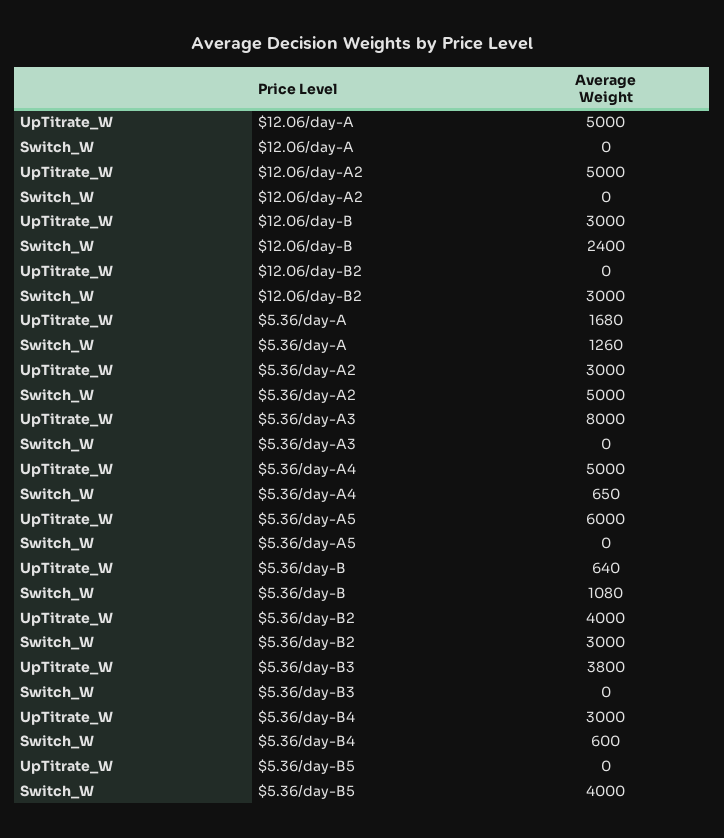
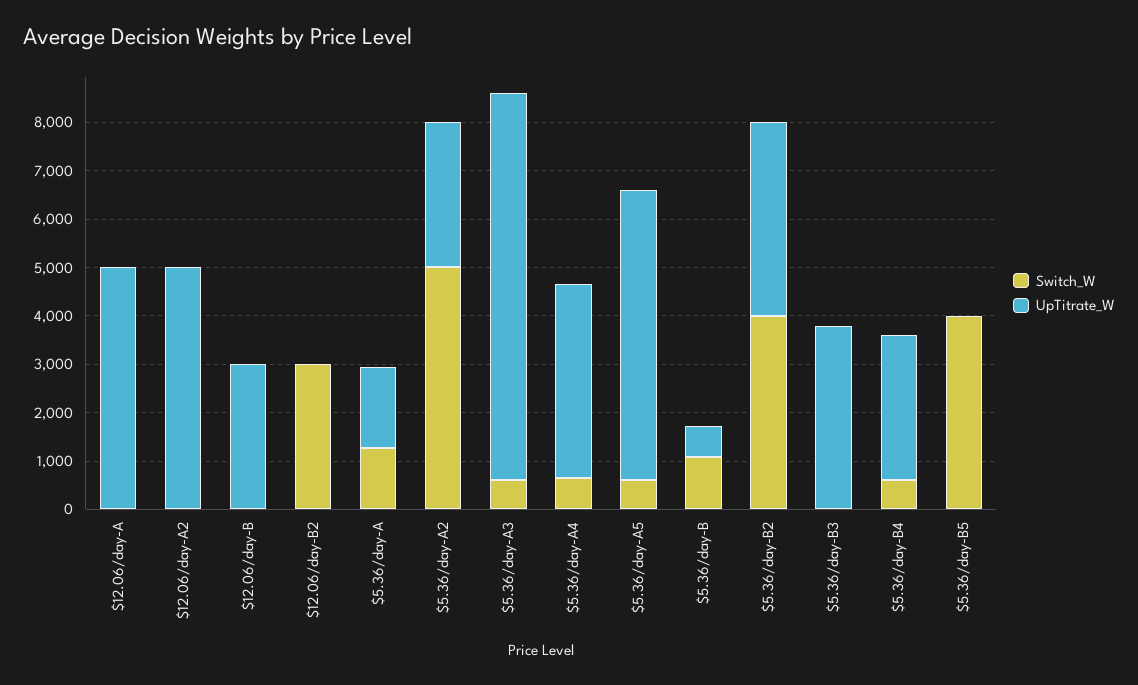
Switch_W, $12.06/day-B: 2400 -> 0
Switch_W, $5.36/day-A3: 0 -> 600
UpTitrate_W, $5.36/day-A4: 5000 -> 4000
Switch_W, $5.36/day-A5: 0 -> 600
Switch_W, $5.36/day-B2: 3000 -> 4000

